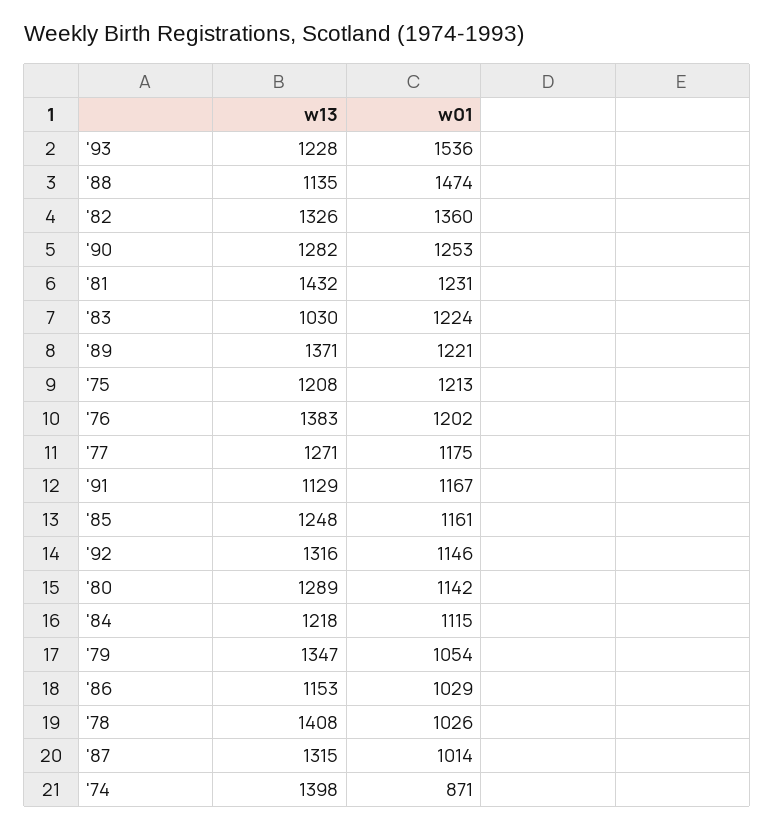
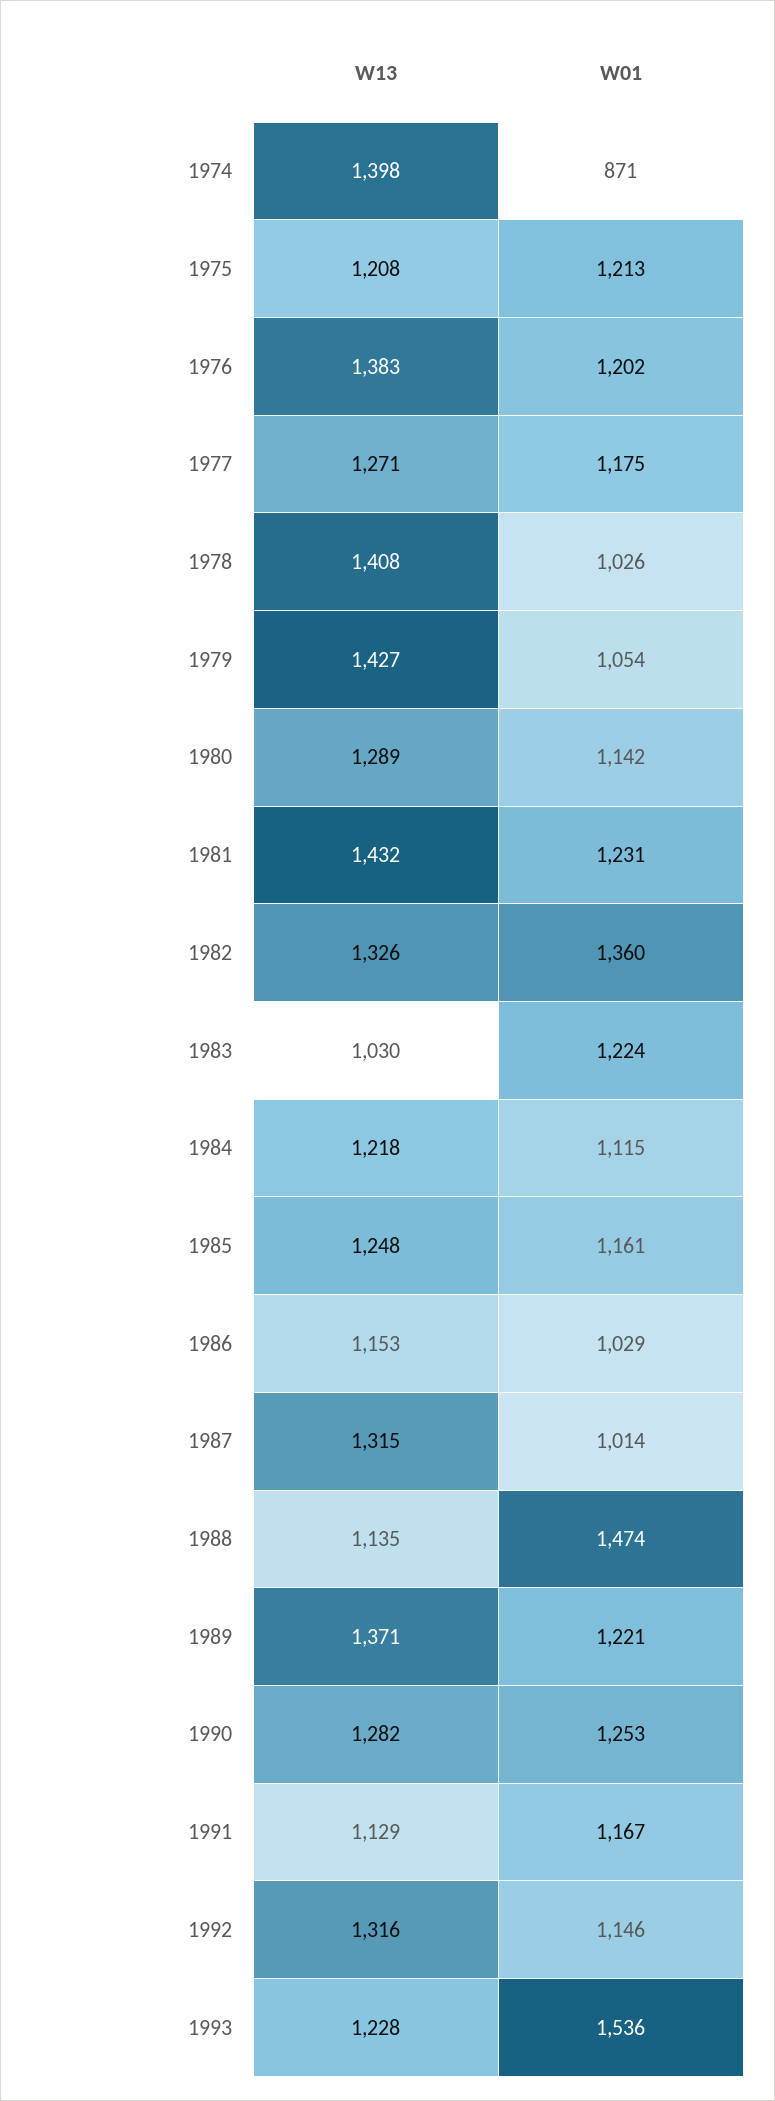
w13, '79: 1347 -> 1427

